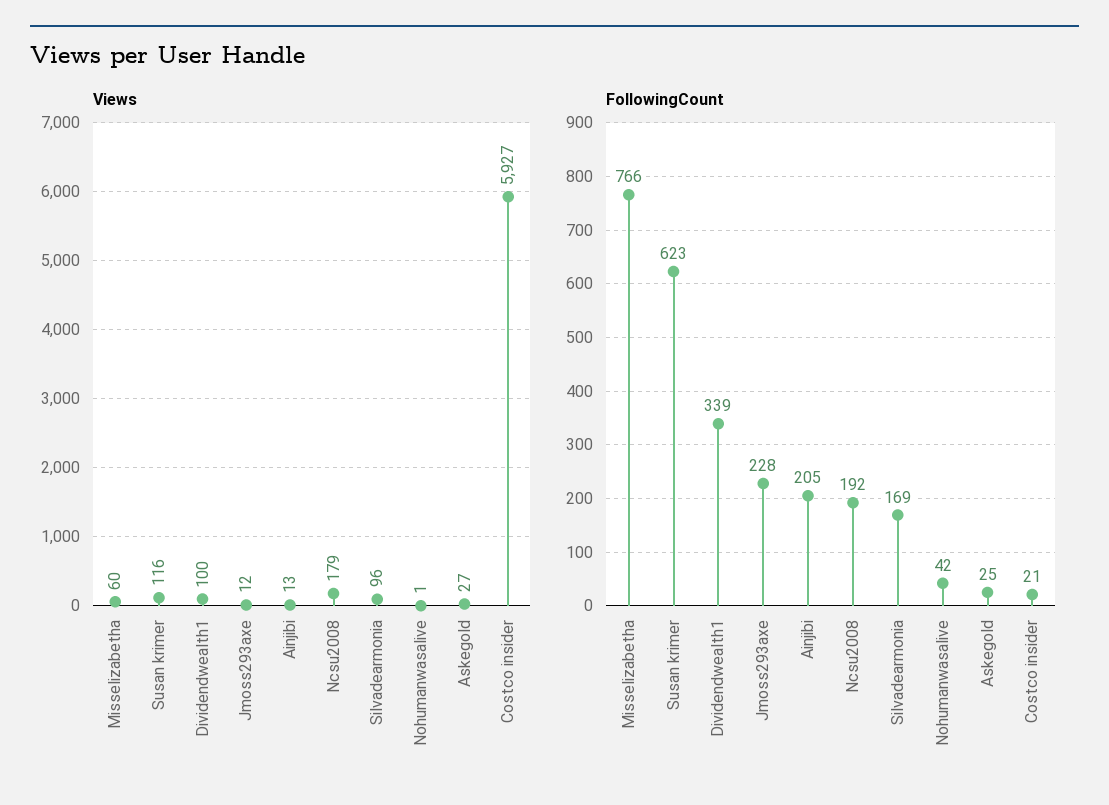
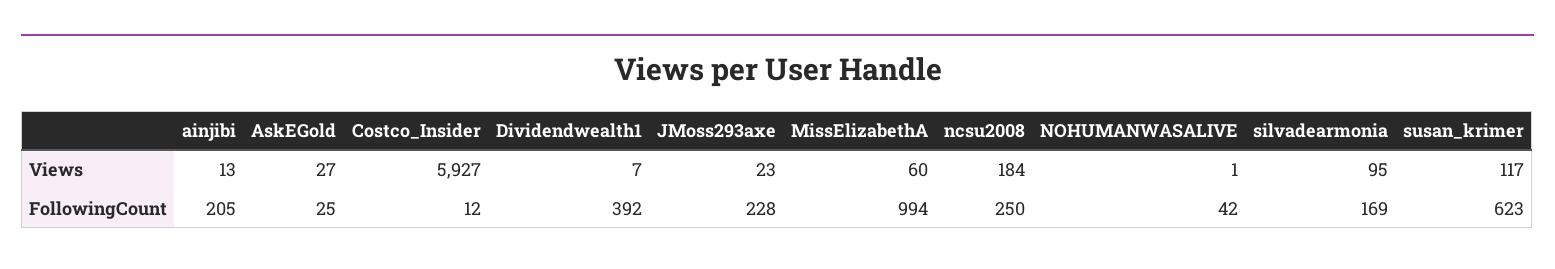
Views, Susan krimer: 116 -> 117
Views, Dividendwealth1: 100 -> 7
Views, Jmoss293axe: 12 -> 23
Views, Ncsu2008: 179 -> 184
Views, Silvadearmonia: 96 -> 95
FollowingCount, Misselizabetha: 766 -> 994
FollowingCount, Dividendwealth1: 339 -> 392
FollowingCount, Ncsu2008: 192 -> 250
FollowingCount, Costco insider: 21 -> 12

